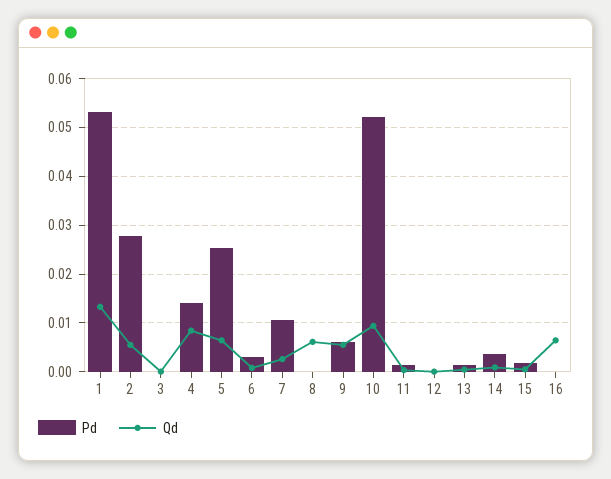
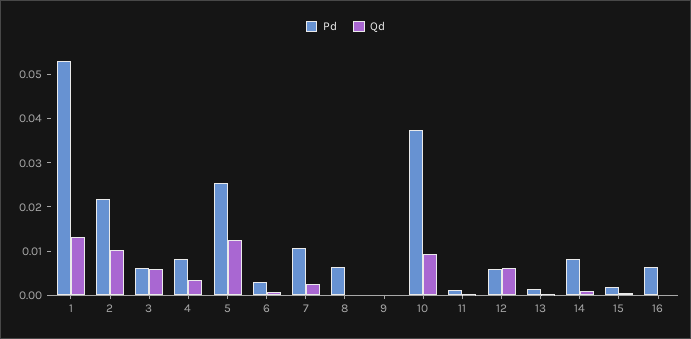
Pd, 2: 0.028 -> 0.022
Qd, 2: 0.006 -> 0.01
Pd, 3: 0 -> 0.006
Qd, 3: 0 -> 0.006
Pd, 4: 0.014 -> 0.008
Qd, 4: 0.008 -> 0.004
Qd, 5: 0.006 -> 0.012
Pd, 8: 0 -> 0.006
Qd, 8: 0.006 -> 0
Pd, 9: 0.006 -> 0
Qd, 9: 0.006 -> 0
Pd, 10: 0.052 -> 0.038
Pd, 12: 0 -> 0.006
Qd, 12: 0 -> 0.006
Pd, 14: 0.004 -> 0.008
Pd, 16: 0 -> 0.006
Qd, 16: 0.006 -> 0

